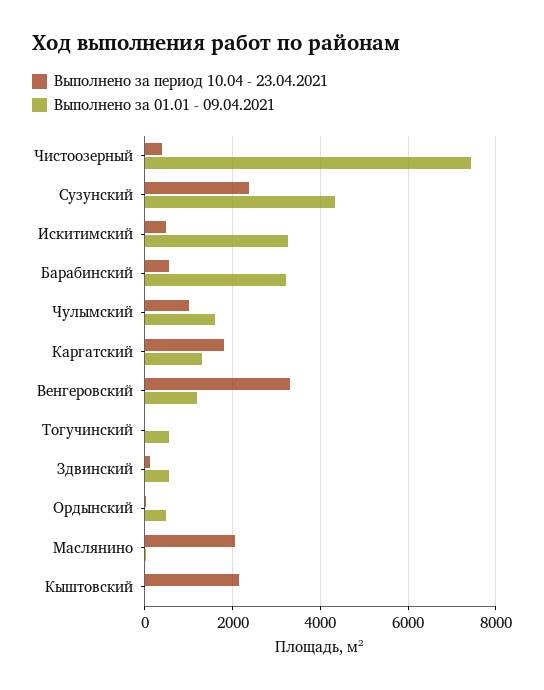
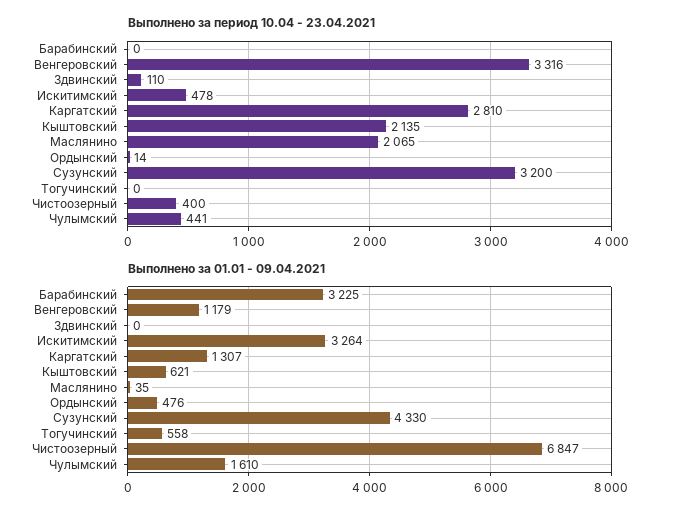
Выполнено за 01.01 - 09.04.2021, Чистоозерный: 7400 -> 6847
Выполнено за период 10.04 - 23.04.2021, Сузунский: 2400 -> 3200
Выполнено за период 10.04 - 23.04.2021, Барабинский: 600 -> 0
Выполнено за период 10.04 - 23.04.2021, Чулымский: 1000 -> 441
Выполнено за период 10.04 - 23.04.2021, Каргатский: 1800 -> 2810
Выполнено за 01.01 - 09.04.2021, Здвинский: 600 -> 0
Выполнено за 01.01 - 09.04.2021, Кыштовский: 0 -> 621

